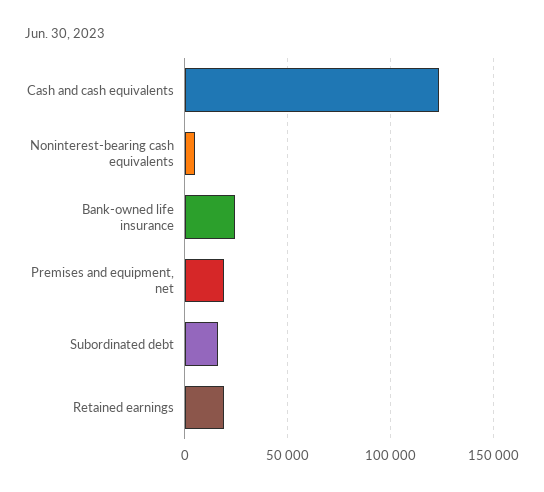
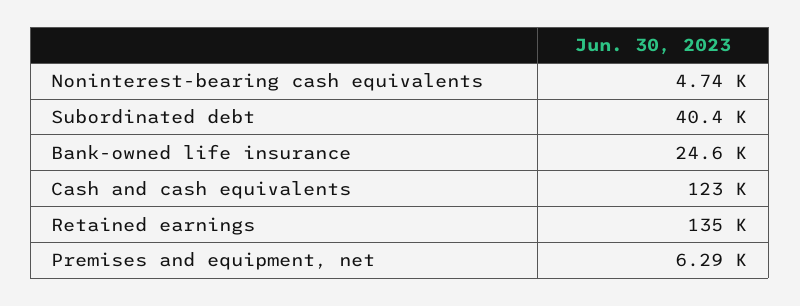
Premises and equipment, net: 20000 -> 6290
Subordinated debt: 15000 -> 40400
Retained earnings: 20000 -> 135000

